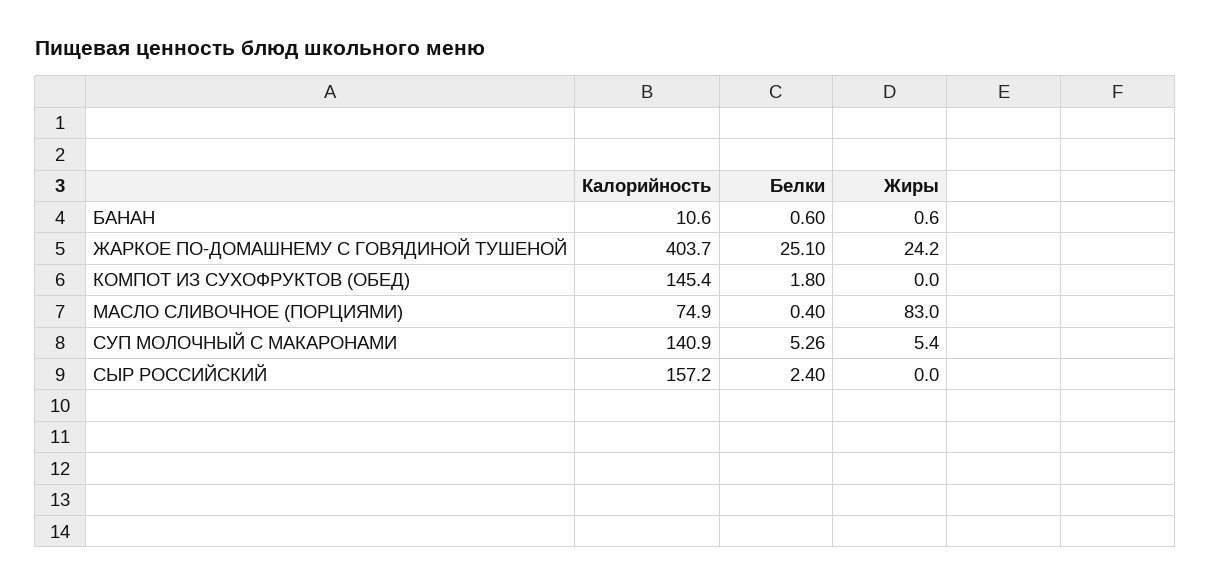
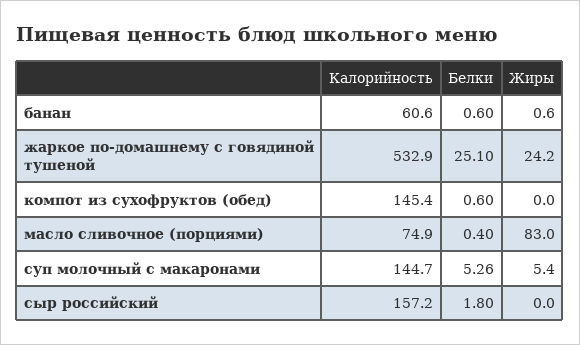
Калорийность, БАНАН: 10.6 -> 60.6
Калорийность, ЖАРКОЕ ПО-ДОМАШНЕМУ С ГОВЯДИНОЙ ТУШЕНОЙ: 403.7 -> 532.9
Белки, КОМПОТ ИЗ СУХОФРУКТОВ (ОБЕД): 1.8 -> 0.6
Калорийность, СУП МОЛОЧНЫЙ С МАКАРОНАМИ: 140.9 -> 144.7
Белки, СЫР РОССИЙСКИЙ: 2.4 -> 1.8

